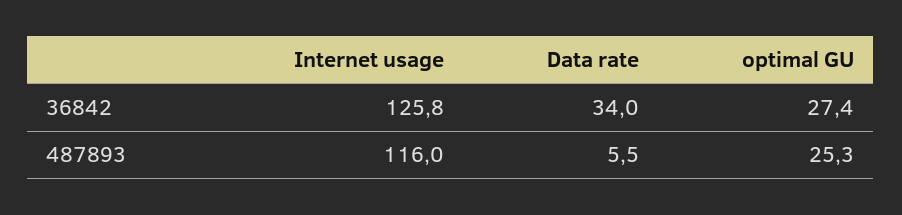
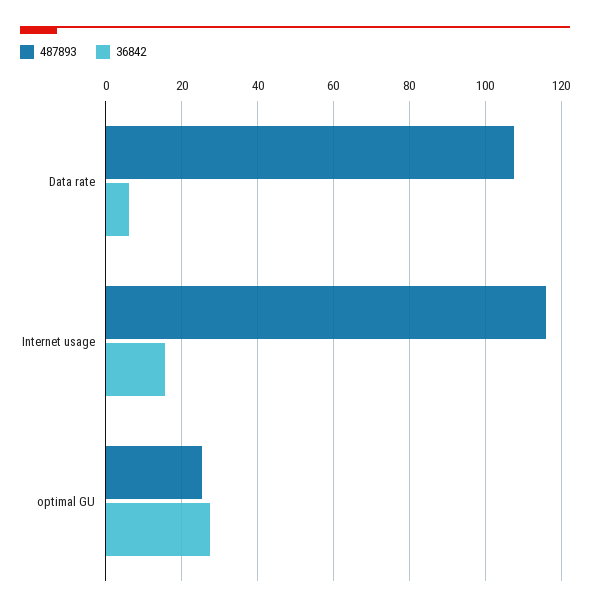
36842, Internet usage: 125.8 -> 16
36842, Data rate: 34 -> 6
487893, Data rate: 5.5 -> 108

